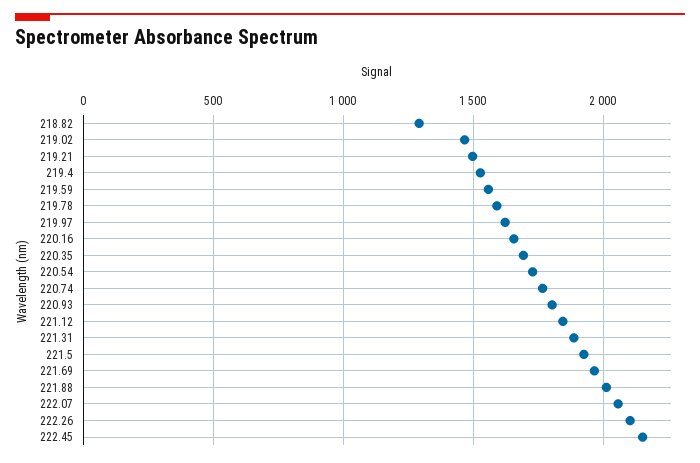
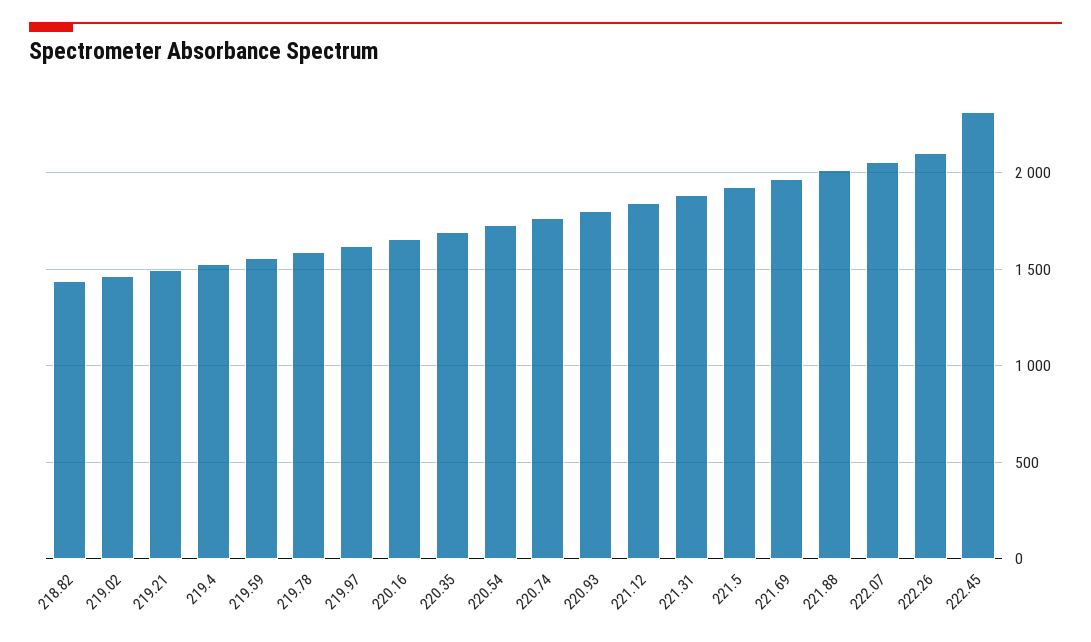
218.82: 1300 -> 1450
222.45: 2150 -> 2300

